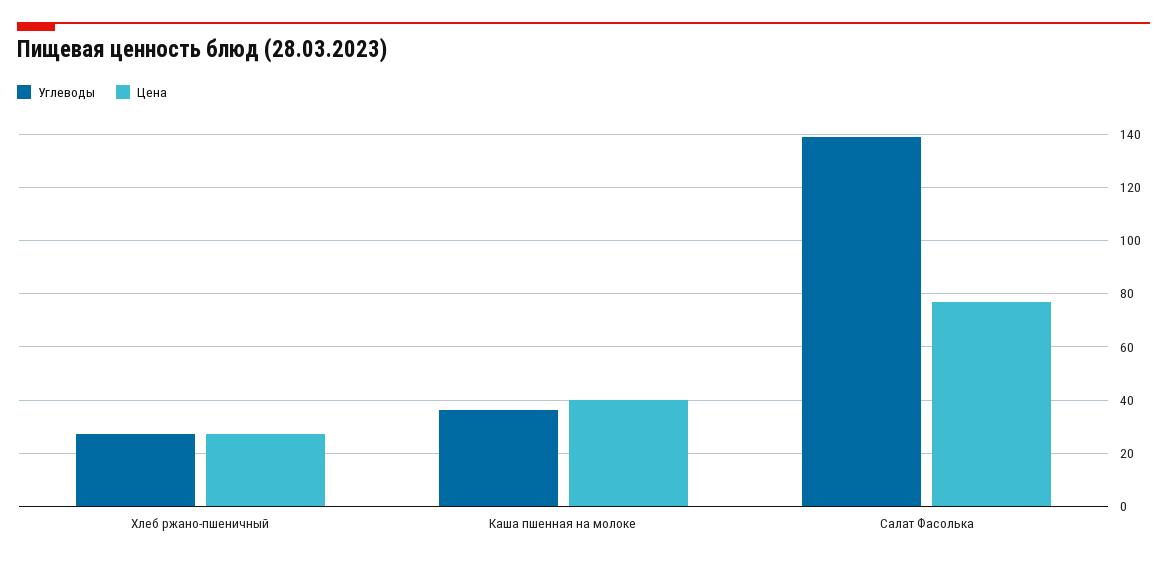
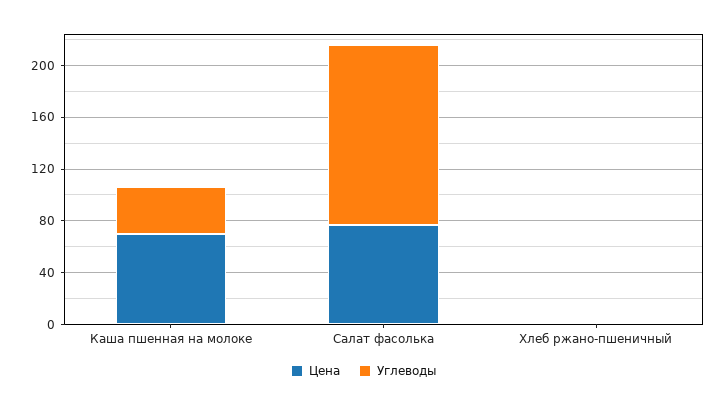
Углеводы, Хлеб ржано-пшеничный: 27.5 -> 0
Цена, Хлеб ржано-пшеничный: 27.5 -> 0
Цена, Каша пшенная на молоке: 40 -> 70

